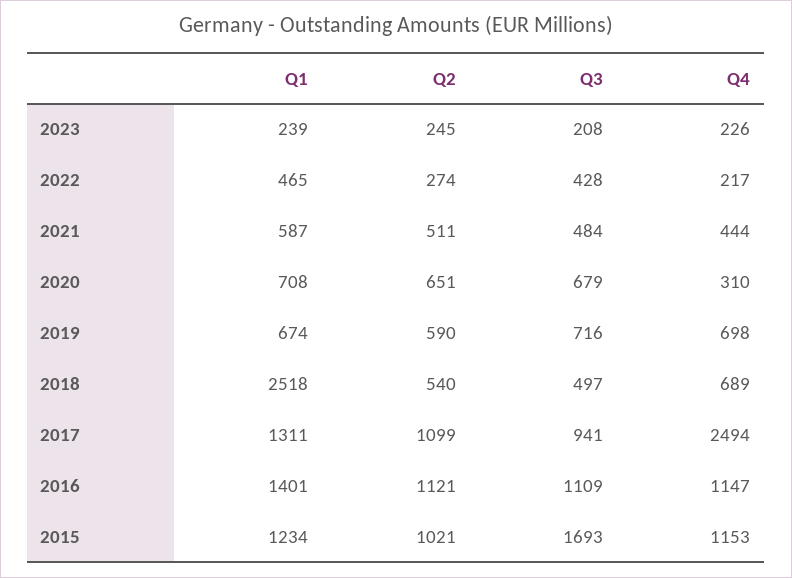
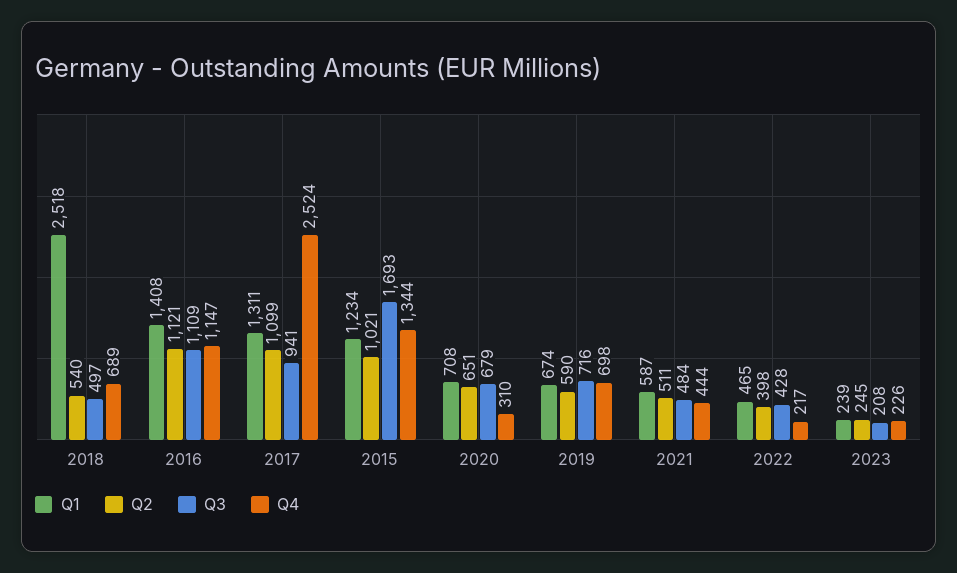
Q2, 2022: 274 -> 398
Q4, 2017: 2494 -> 2524
Q1, 2016: 1401 -> 1408
Q4, 2015: 1153 -> 1344

